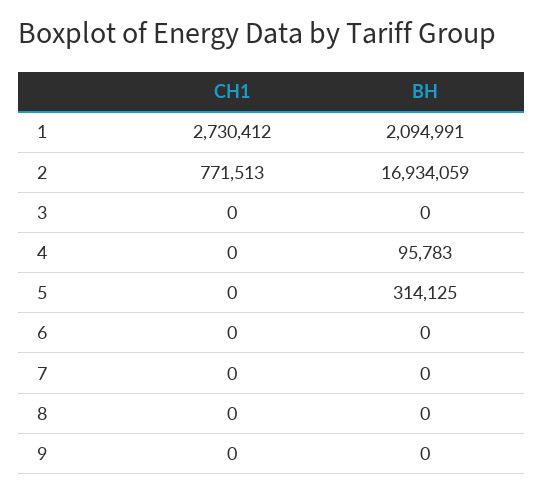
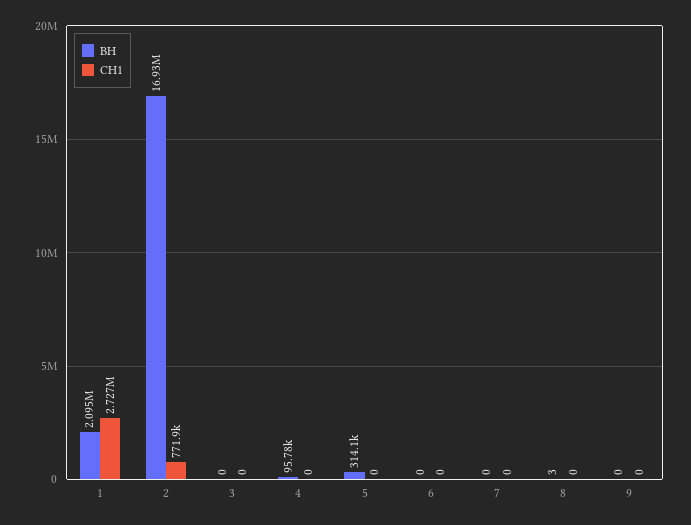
СН1, 1: 2730412 -> 2727000
СН1, 2: 771513 -> 771900
ВН, 8: 0 -> 3

